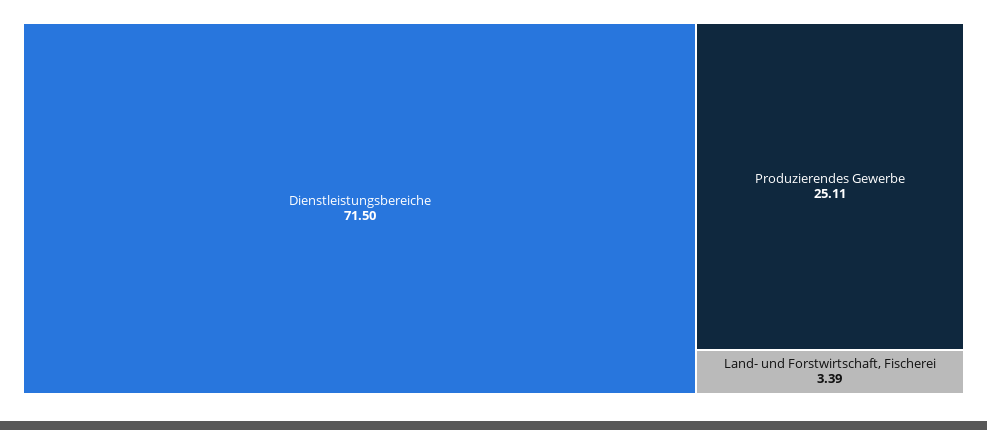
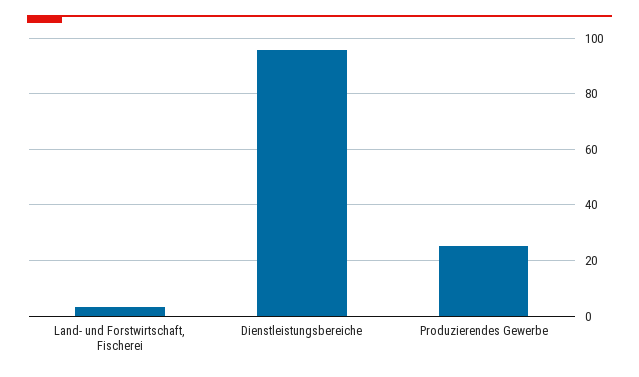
Dienstleistungsbereiche: 71.5 -> 95

